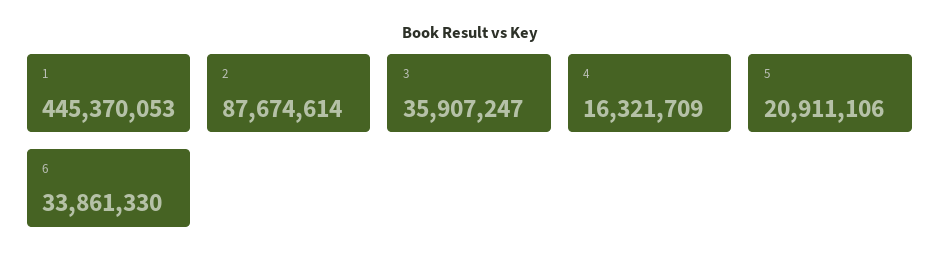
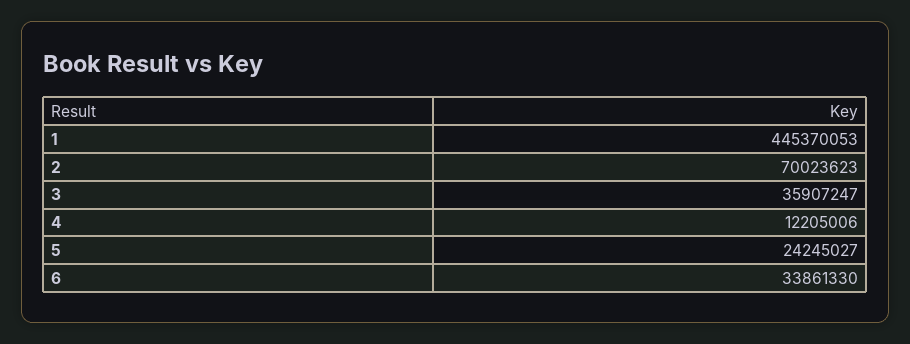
2: 87674614 -> 70023623
4: 16321709 -> 12205006
5: 20911106 -> 24245027

